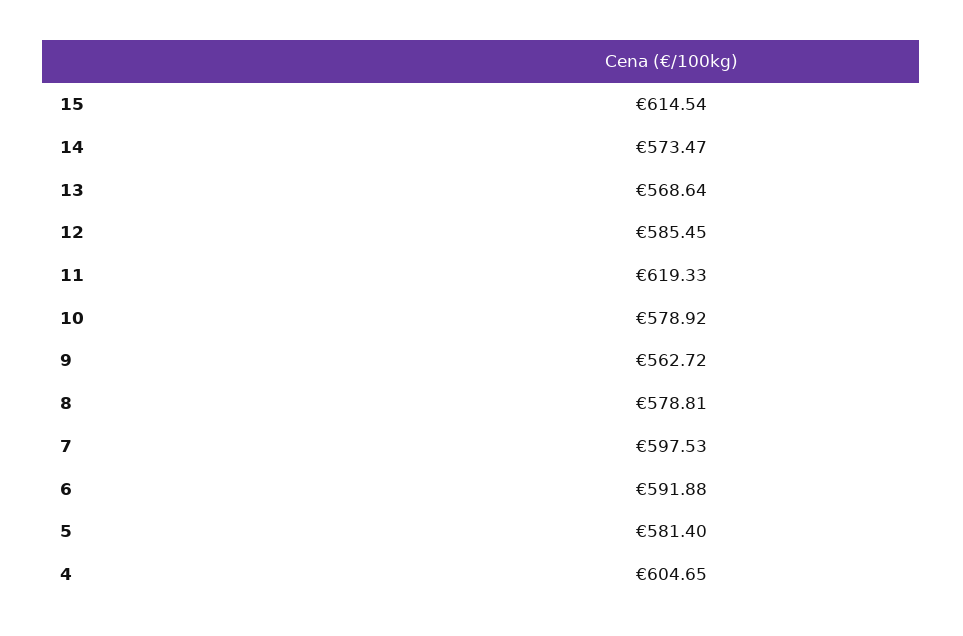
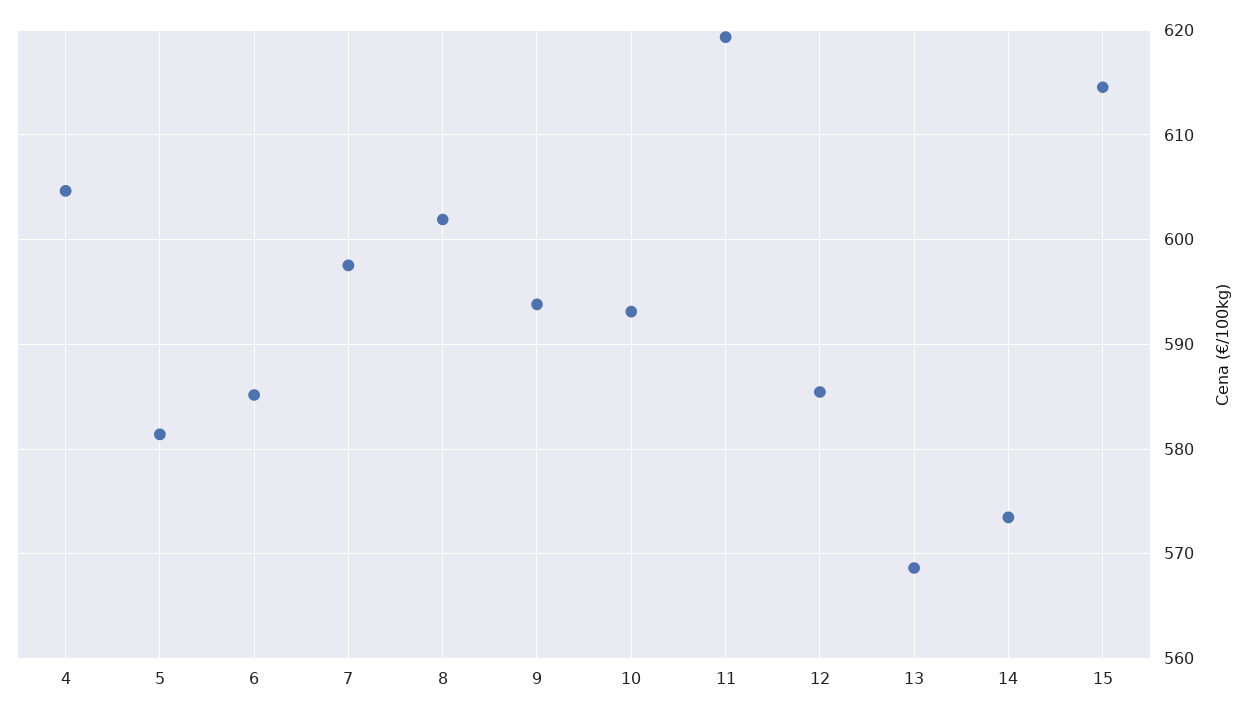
10: 578.92 -> 593
9: 562.72 -> 594
8: 578.81 -> 602
6: 591.88 -> 585

